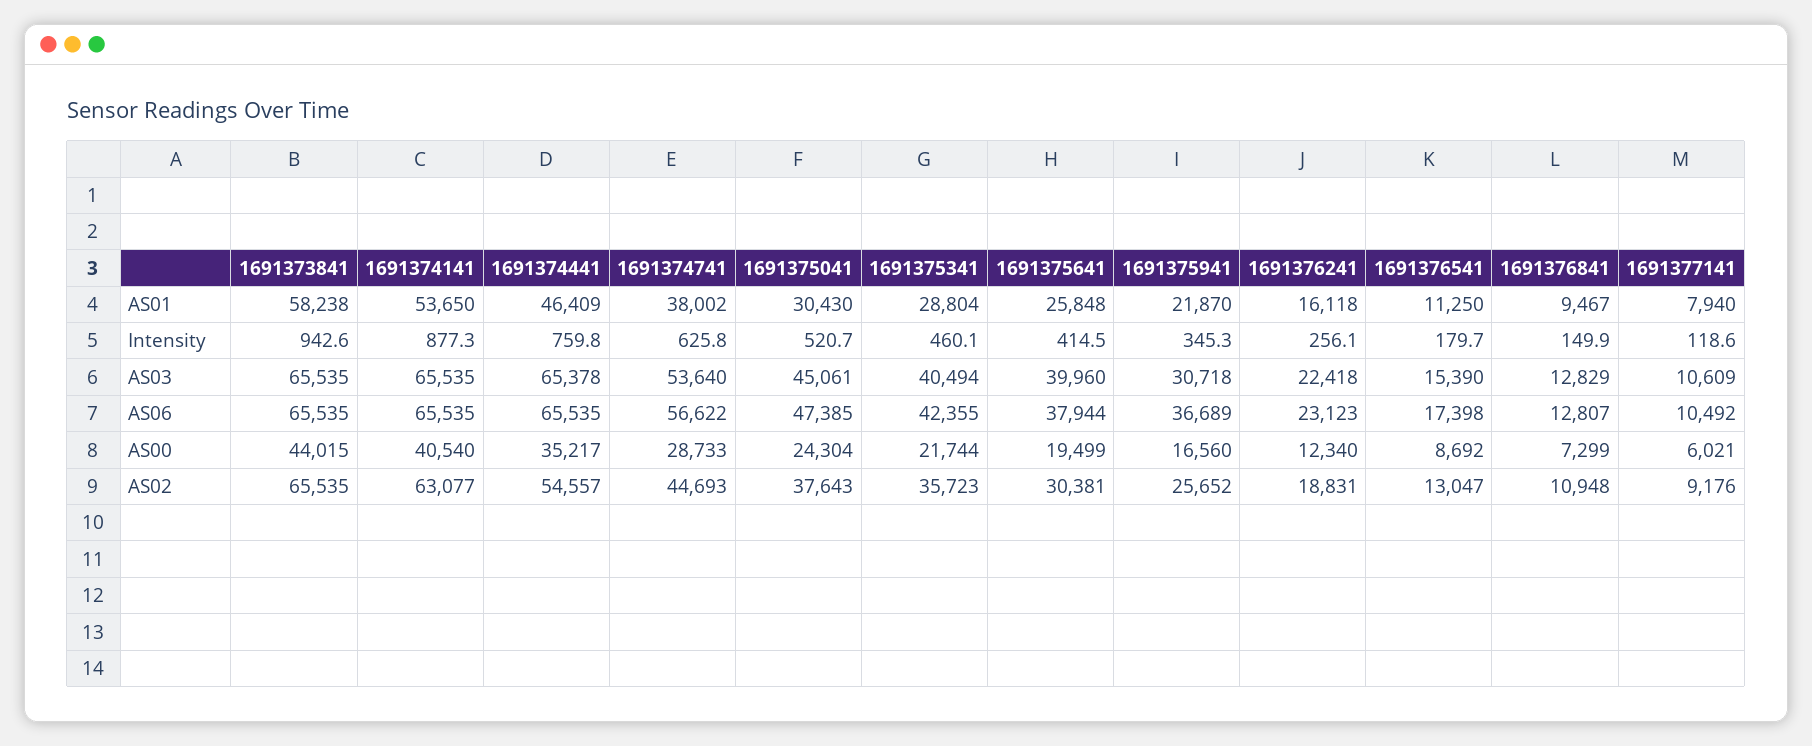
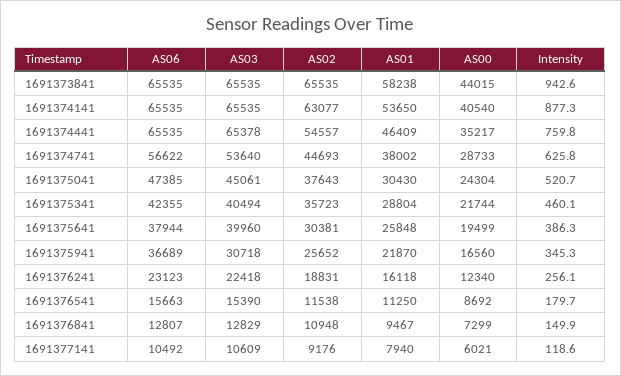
1691375641, Intensity: 414.5 -> 386.3
1691376541, AS06: 17398 -> 15663
1691376541, AS02: 13047 -> 11538

